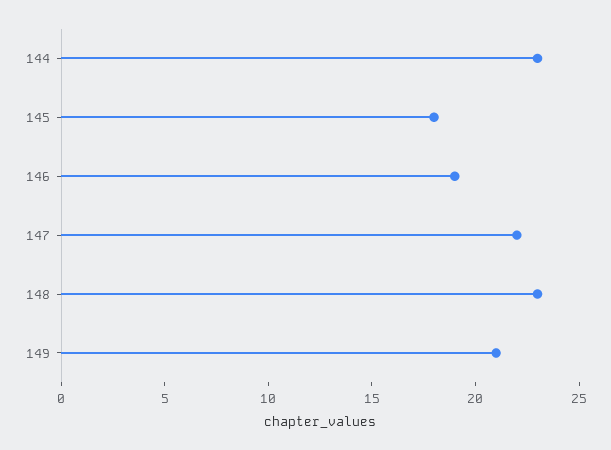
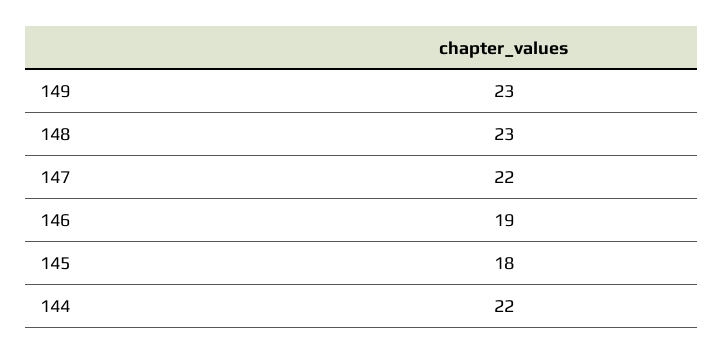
144: 23 -> 22
149: 21 -> 23

